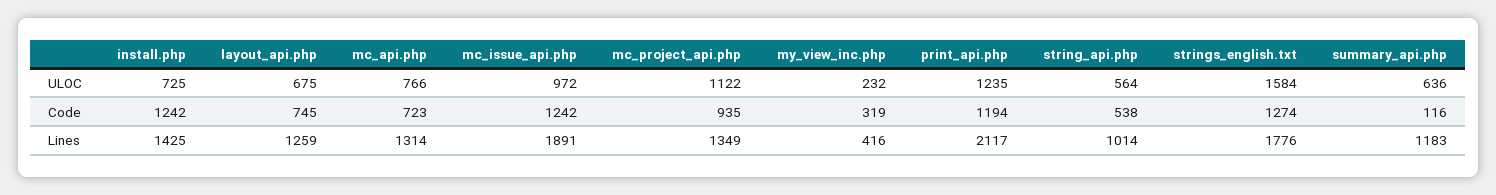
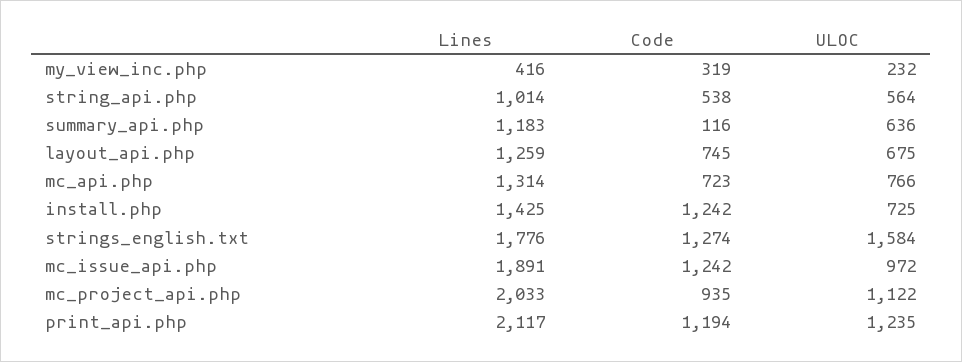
mc_project_api.php, Lines: 1349 -> 2033

